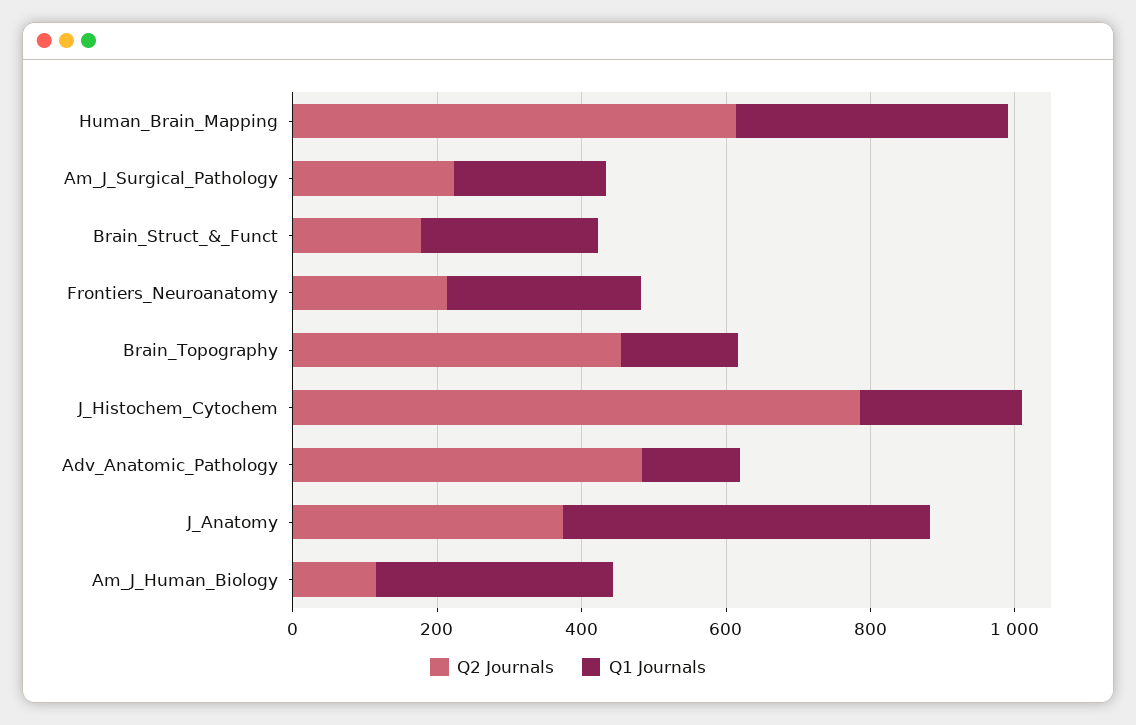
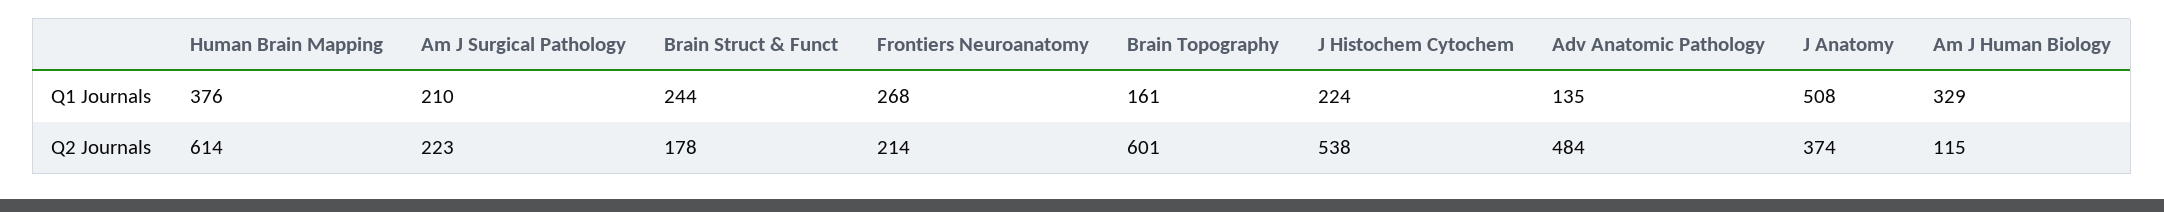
Q2 Journals, Brain_Topography: 450 -> 601
Q2 Journals, J_Histochem_Cytochem: 800 -> 538

